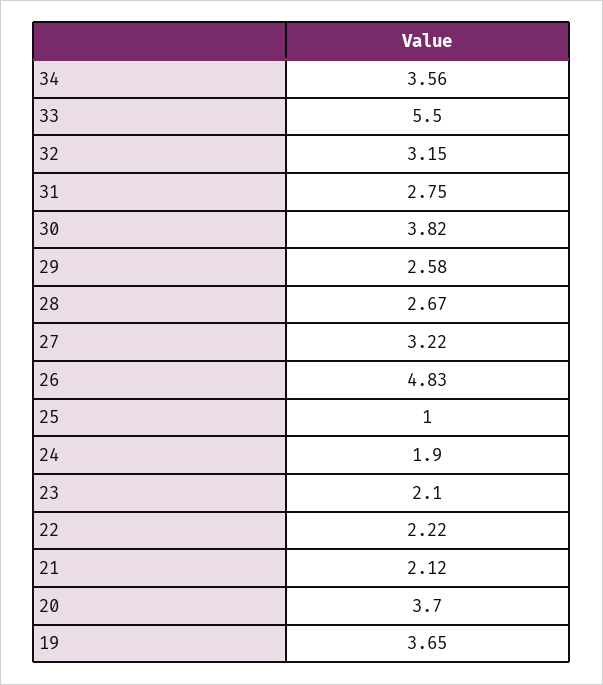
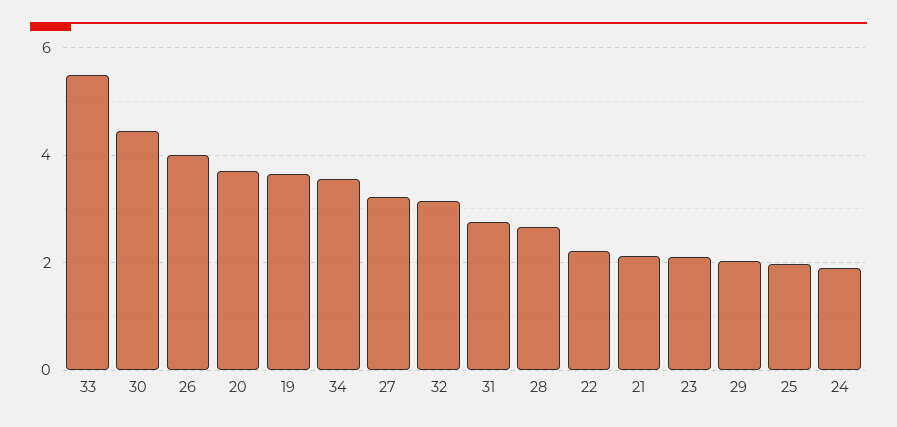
30: 3.82 -> 4.4
29: 2.58 -> 2
26: 4.83 -> 4
25: 1 -> 2

